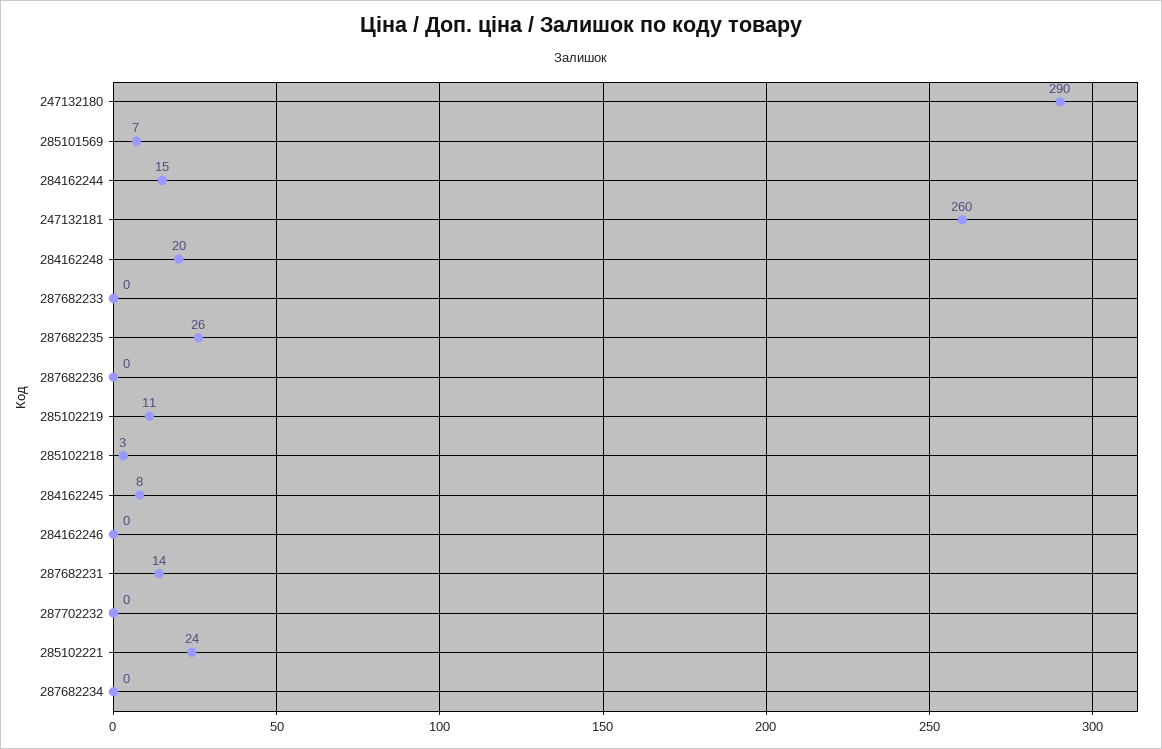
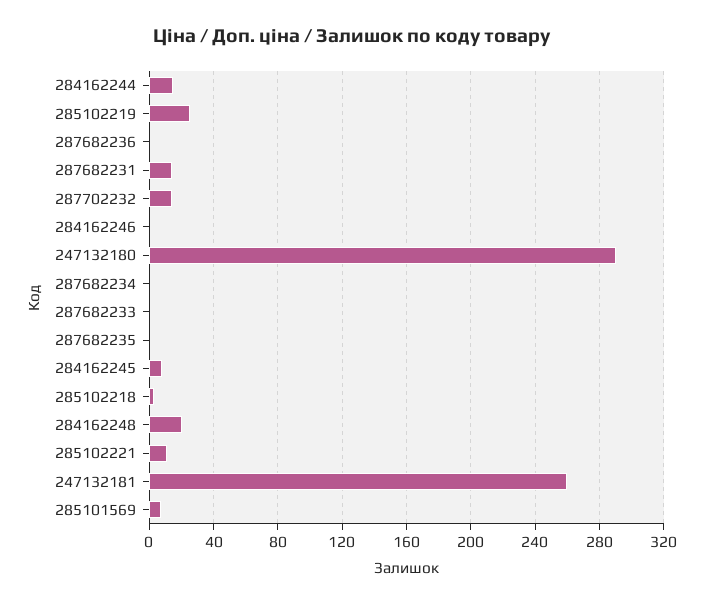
287682235: 26 -> 0
285102219: 11 -> 25
287702232: 0 -> 15
285102221: 24 -> 10

